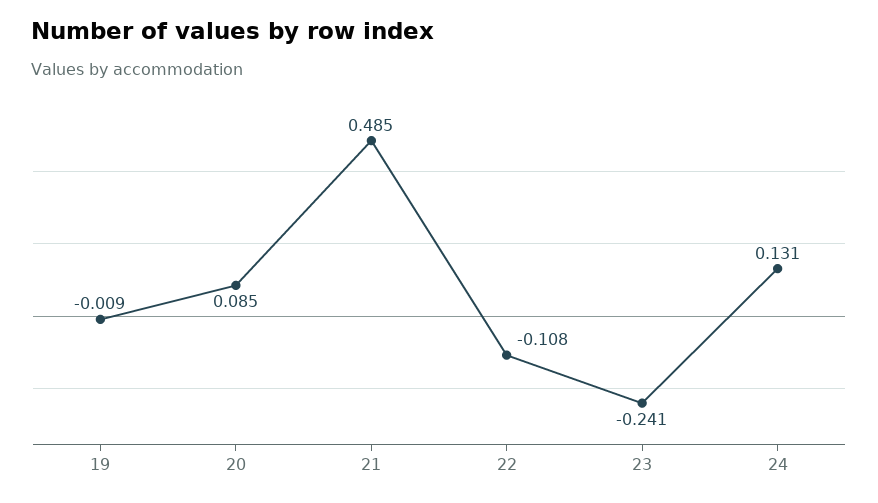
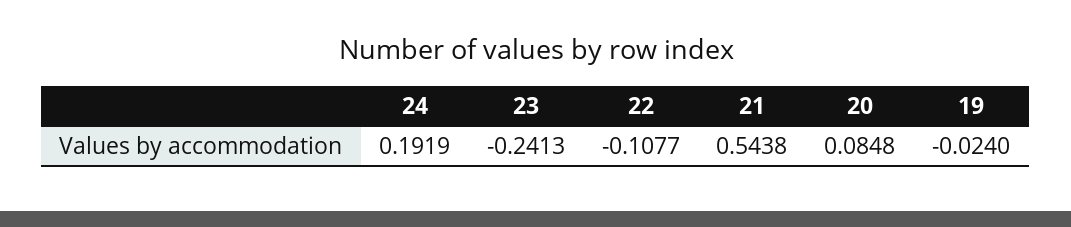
19: -0.009 -> -0.024
21: 0.485 -> 0.5438
24: 0.131 -> 0.1919

